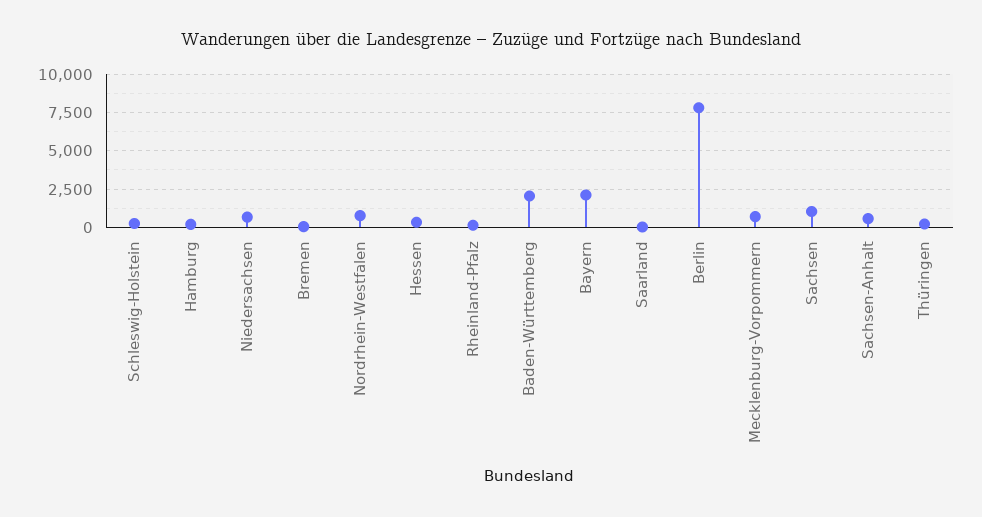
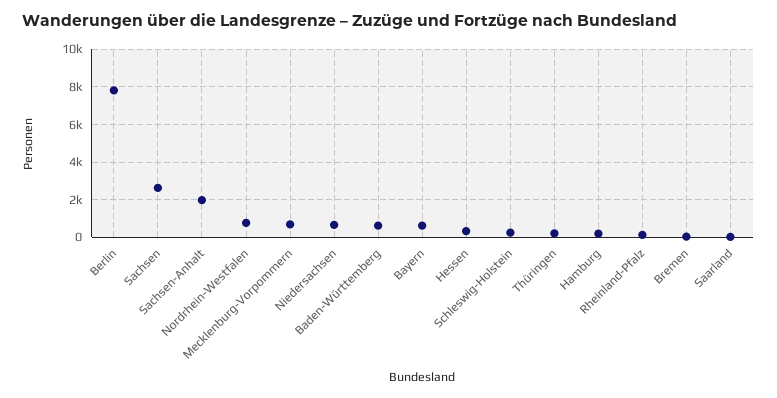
Baden-Württemberg: 2000 -> 500
Bayern: 2000 -> 500
Sachsen: 1000 -> 2500
Sachsen-Anhalt: 500 -> 2000

